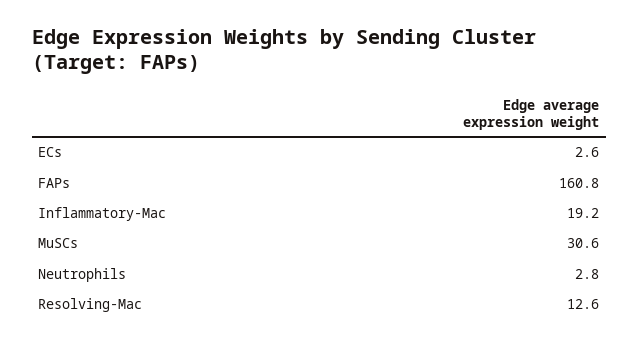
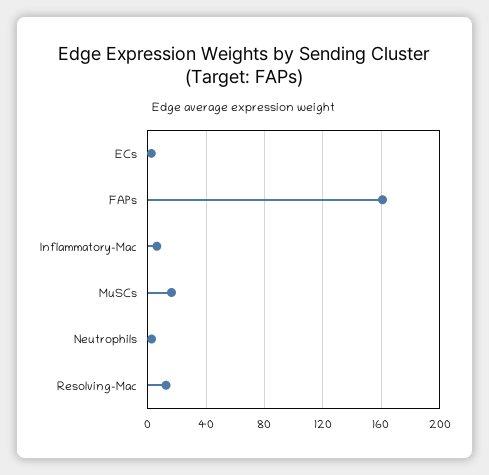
Inflammatory-Mac: 19.2 -> 5
MuSCs: 30.6 -> 15

